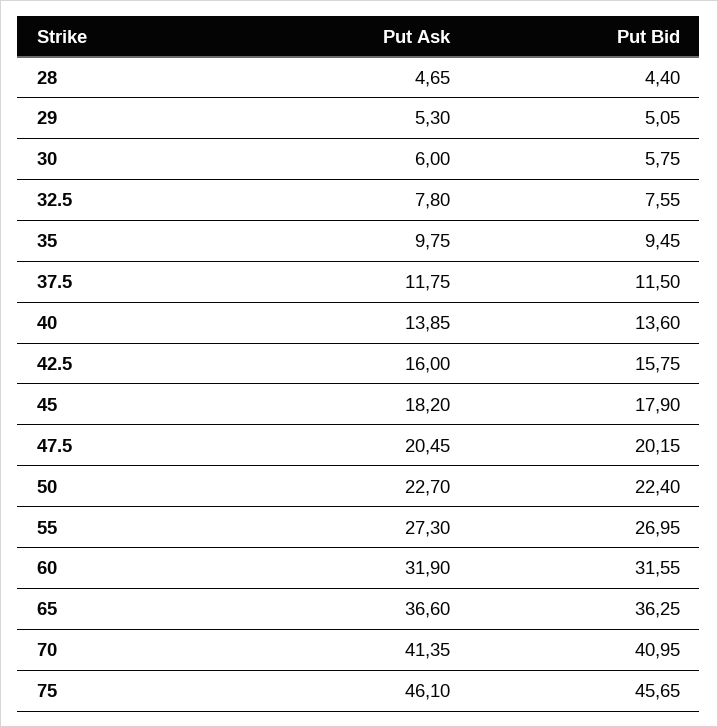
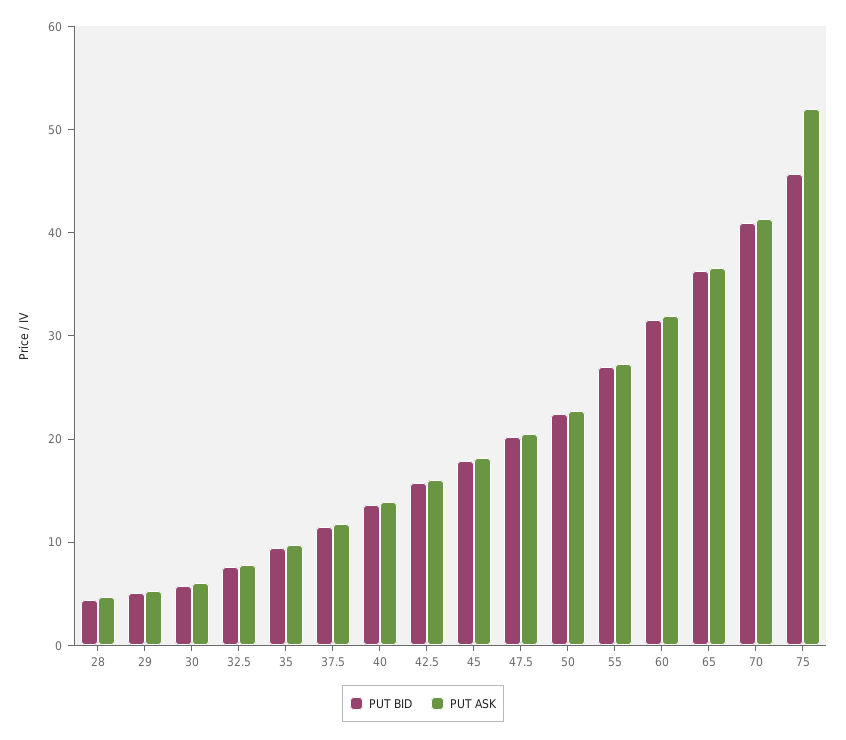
Put Ask, 75: 46.1 -> 52

